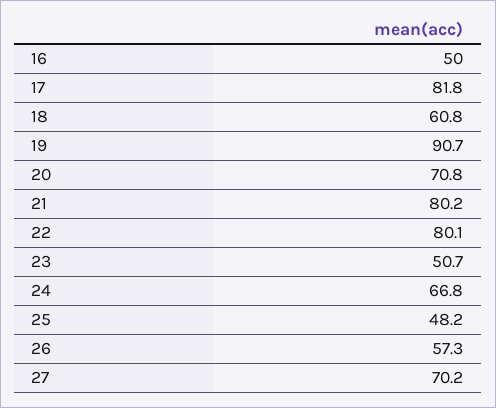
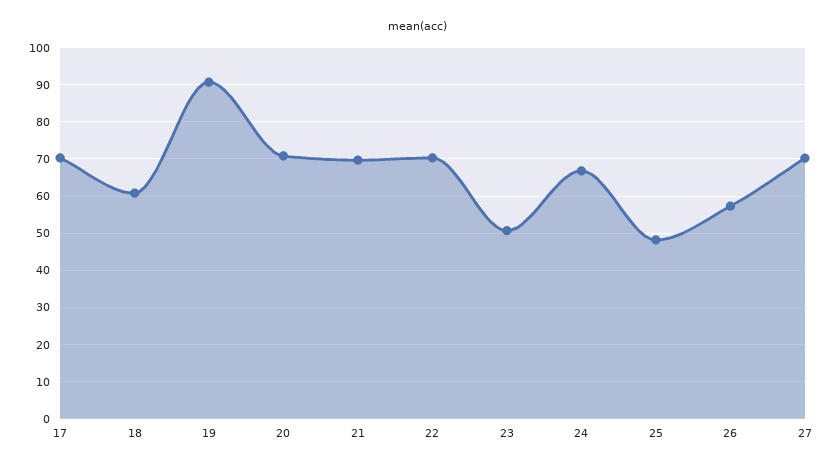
16: 50 -> none
17: 81.8 -> 70
21: 80.2 -> 70
22: 80.1 -> 70

